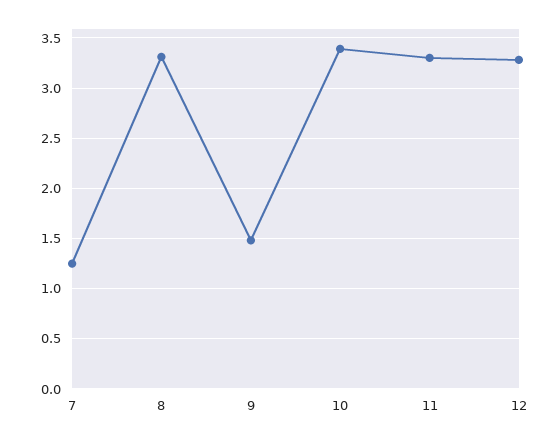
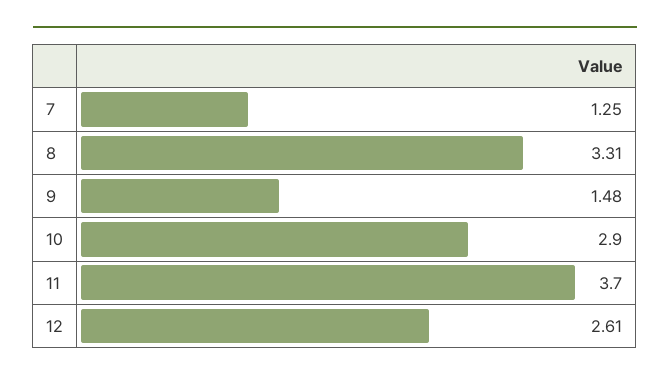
10: 3.4 -> 2.9
11: 3.3 -> 3.7
12: 3.3 -> 2.61

